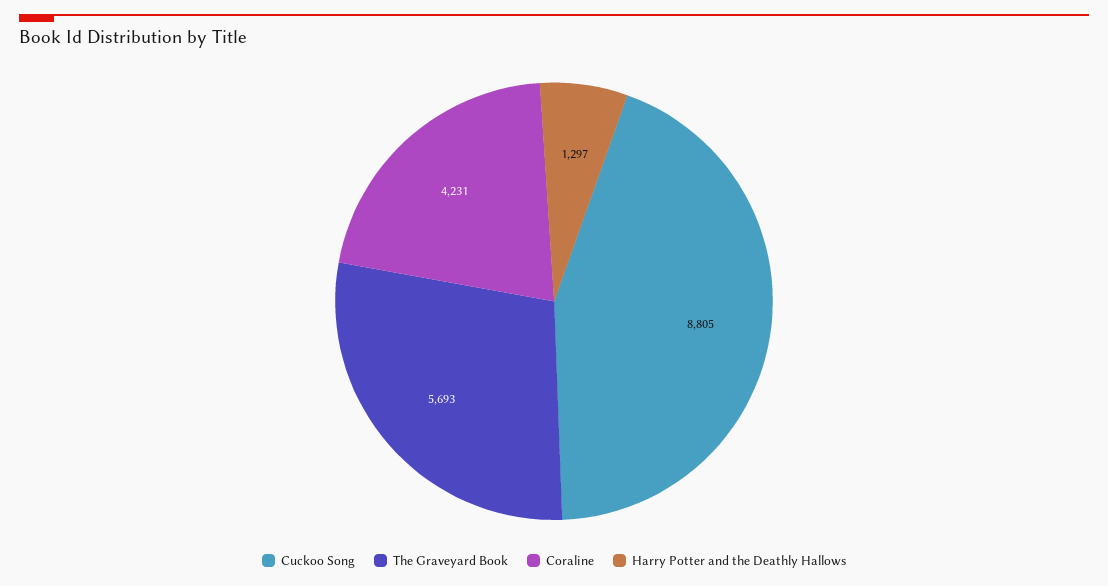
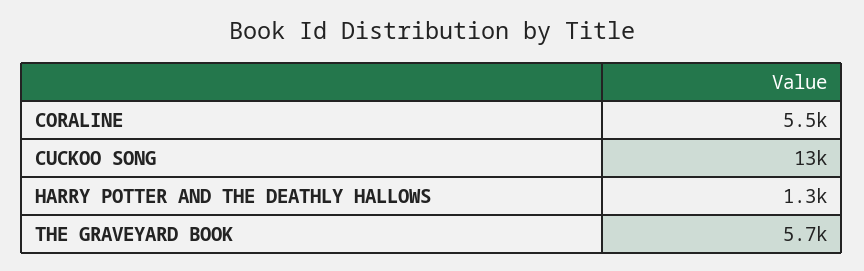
Cuckoo Song: 8805 -> 13000
Coraline: 4231 -> 5500

